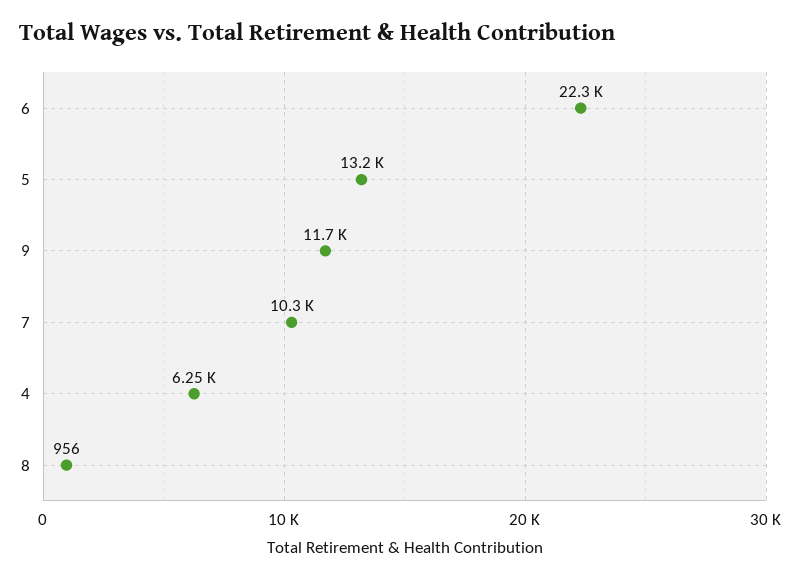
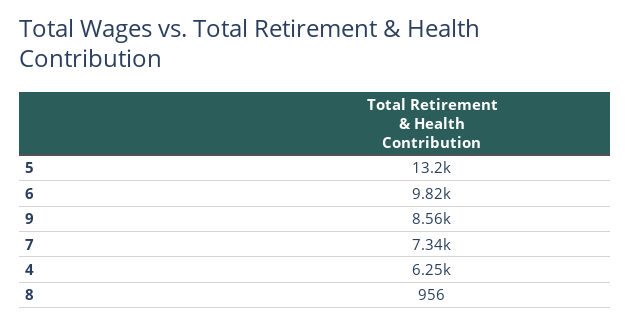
6: 22300 -> 9820
9: 11700 -> 8560
7: 10300 -> 7340

